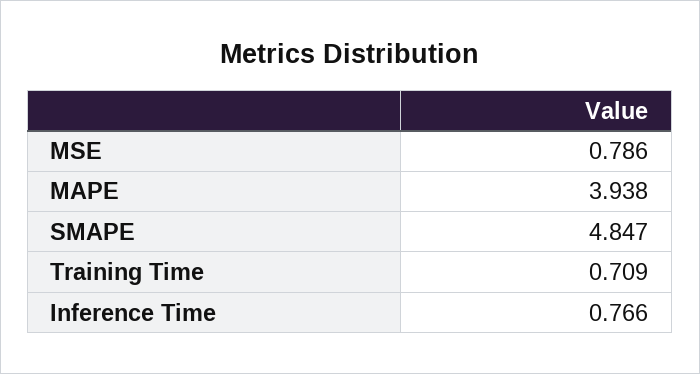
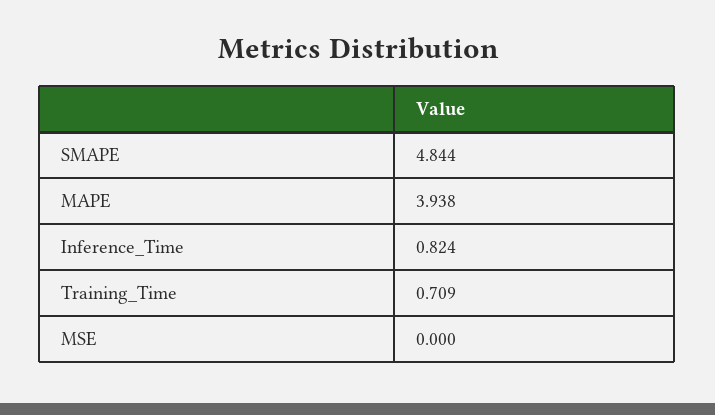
MSE: 0.786 -> 0
SMAPE: 4.847 -> 4.844
Inference Time: 0.766 -> 0.824

